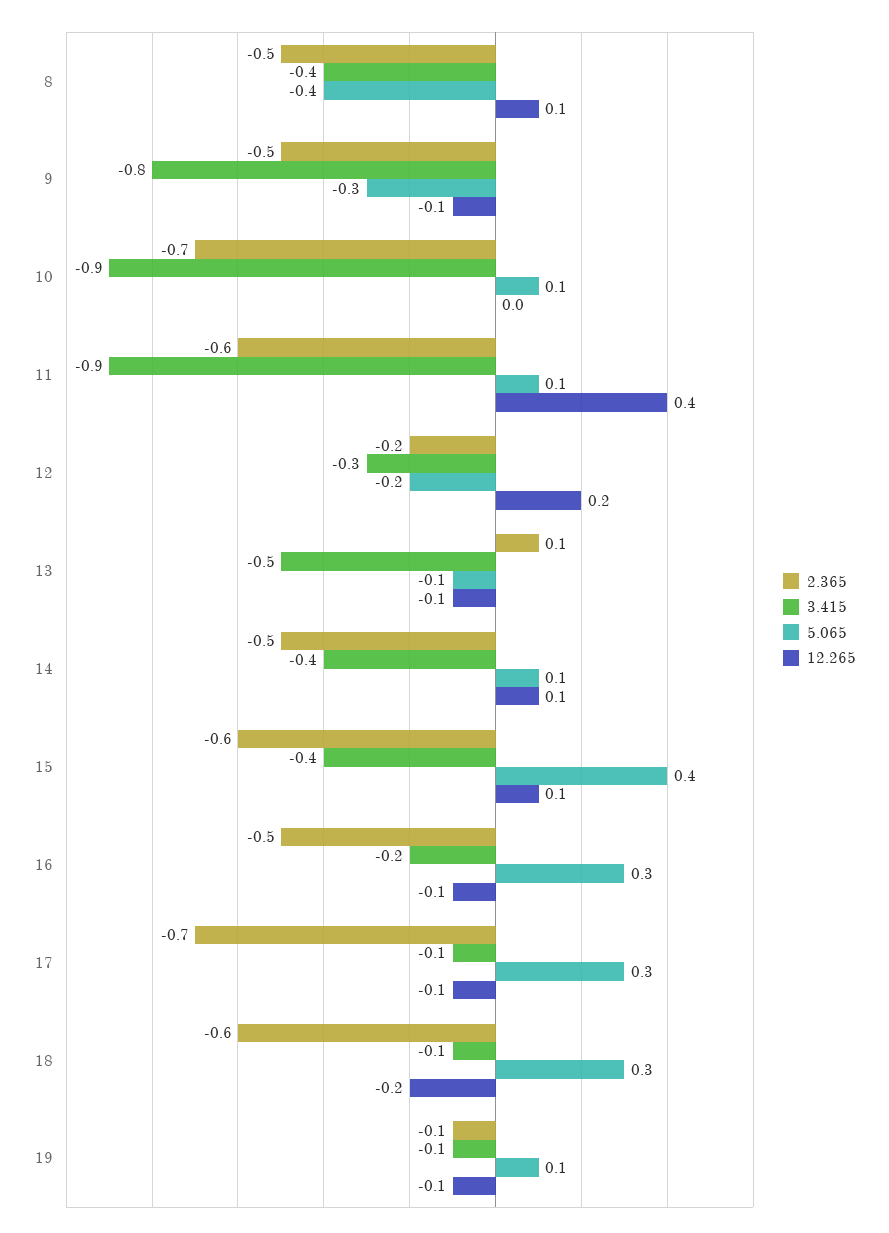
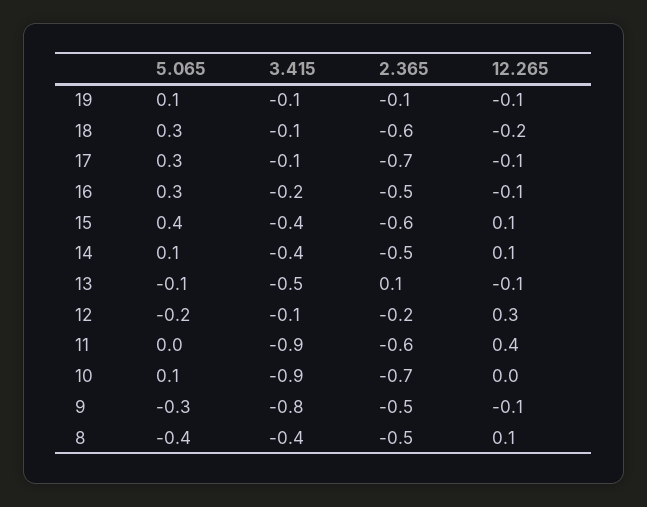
5.065, 11: 0.1 -> 0
3.415, 12: -0.3 -> -0.1
12.265, 12: 0.2 -> 0.3

